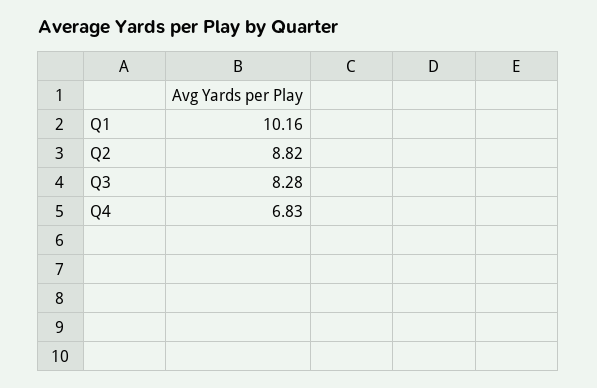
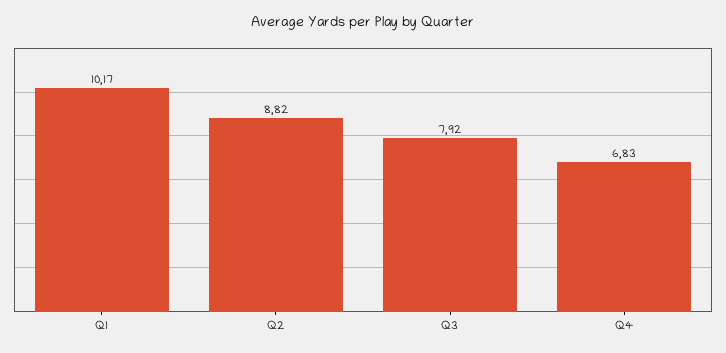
Q1: 10.16 -> 10.17
Q3: 8.28 -> 7.92

